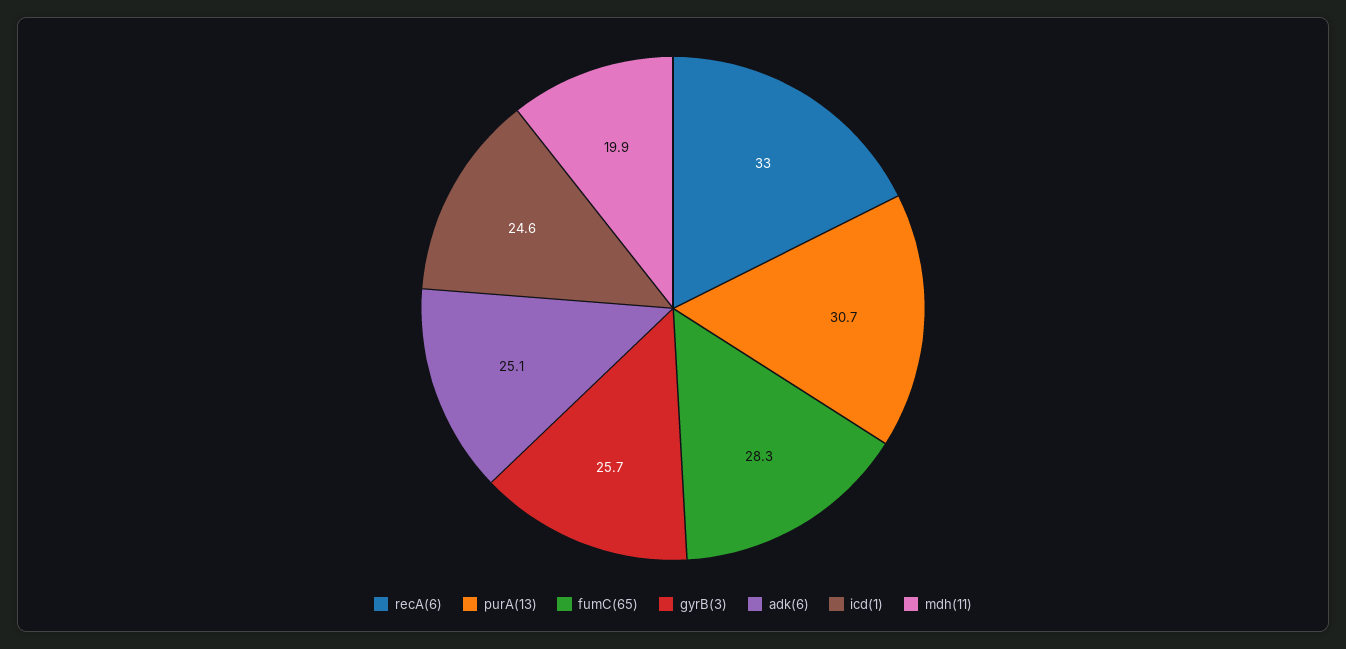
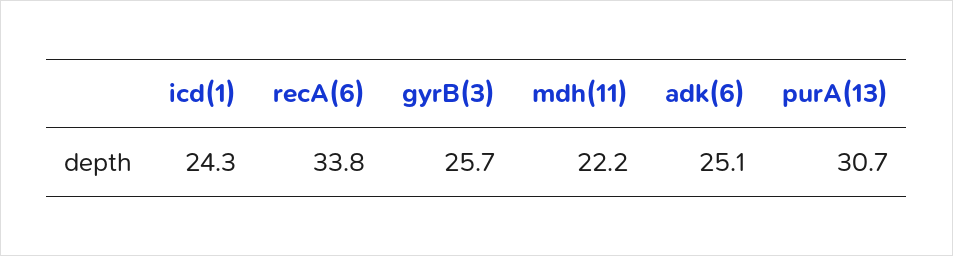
recA(6): 33 -> 33.8
fumC(65): 28.3 -> none
icd(1): 24.6 -> 24.3
mdh(11): 19.9 -> 22.2

